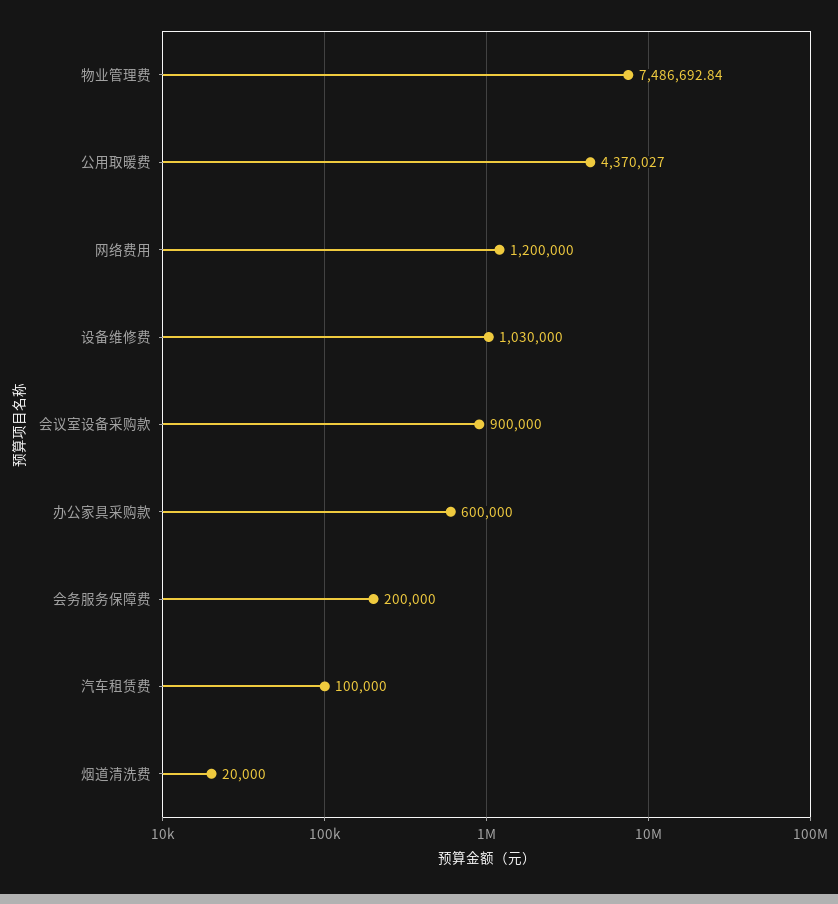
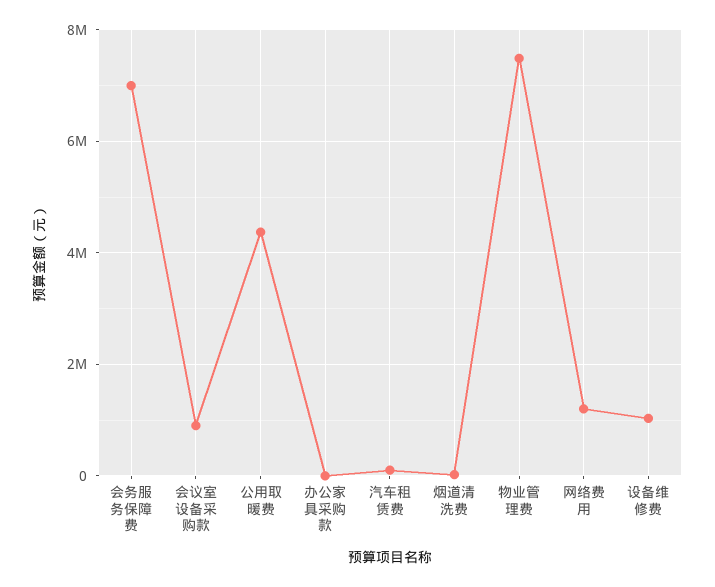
办公家具采购款: 600000 -> 0
会务服务保障费: 200000 -> 7000000

